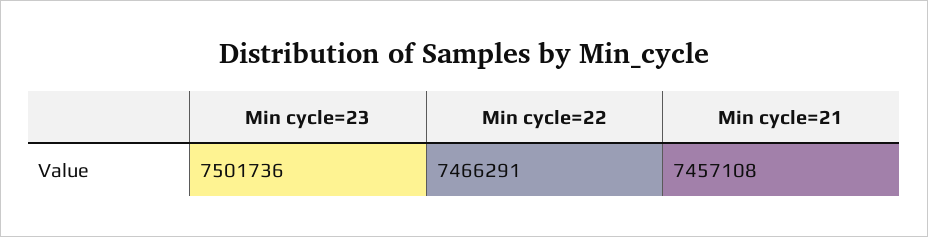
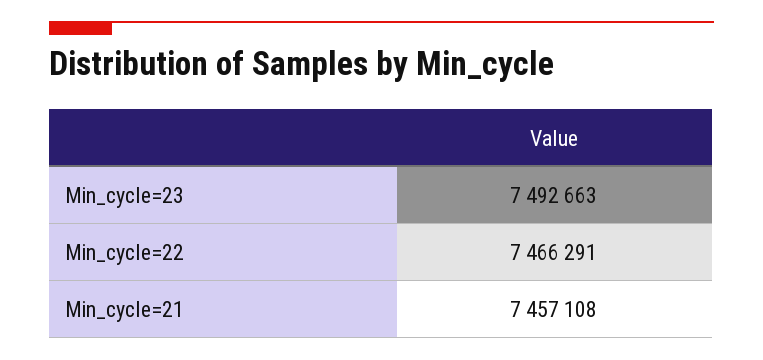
Min cycle=23: 7501736 -> 7492663

